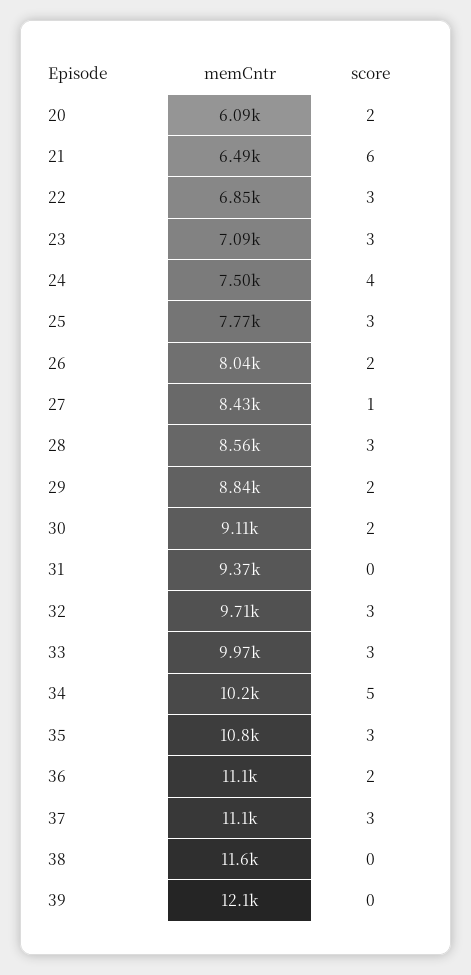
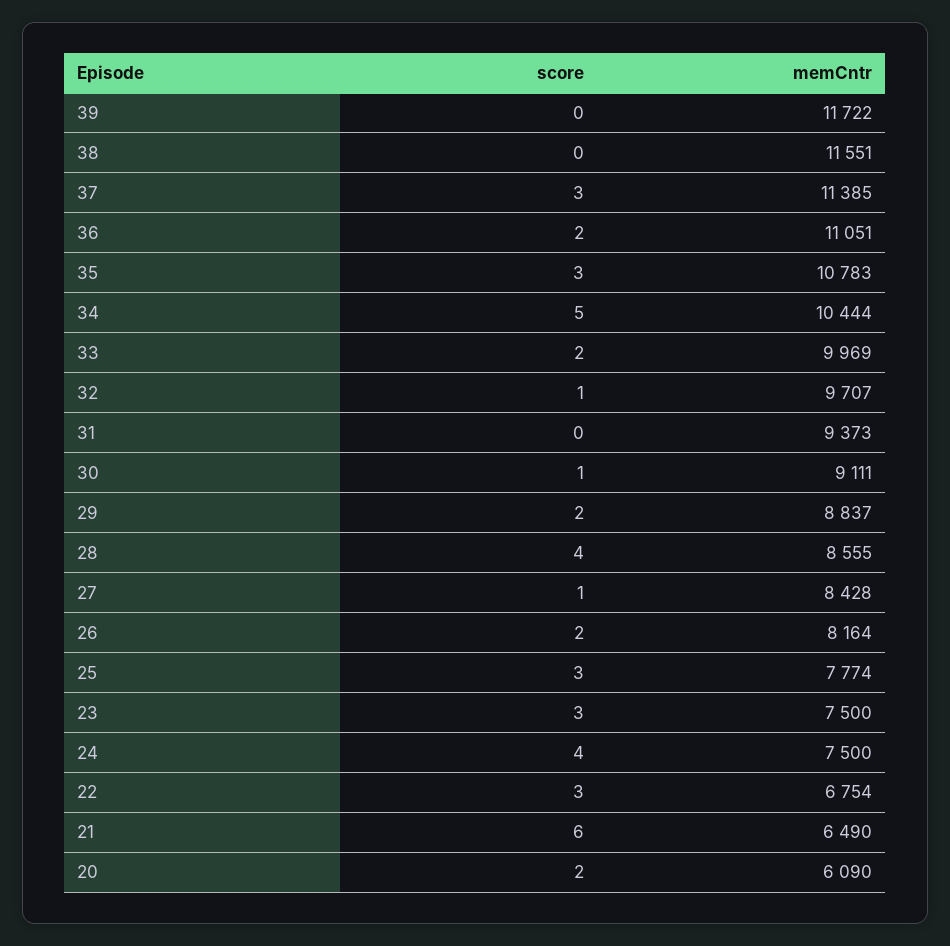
memCntr, 22: 6850 -> 6754
memCntr, 23: 7090 -> 7500
memCntr, 26: 8040 -> 8164
score, 28: 3 -> 4
score, 30: 2 -> 1
score, 32: 3 -> 1
score, 33: 3 -> 2
memCntr, 34: 10200 -> 10444
memCntr, 37: 11100 -> 11385
memCntr, 39: 12100 -> 11722

